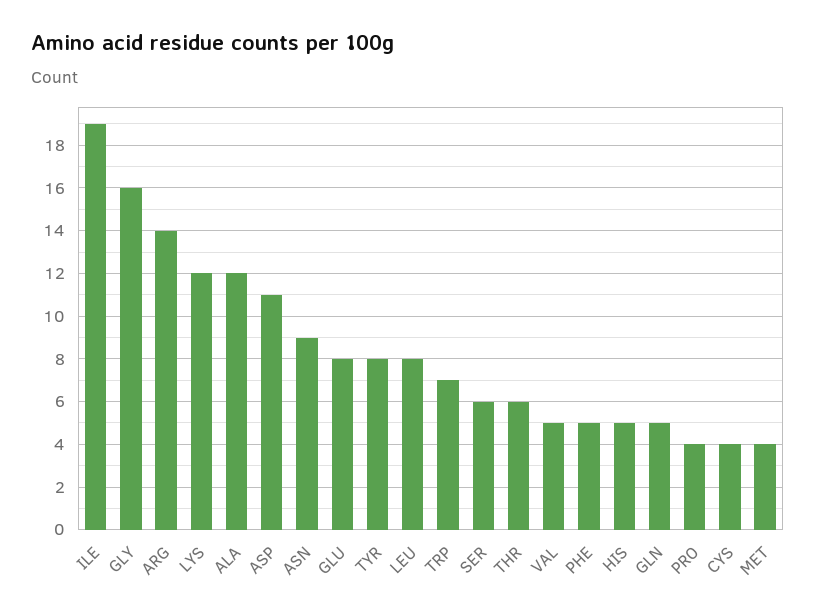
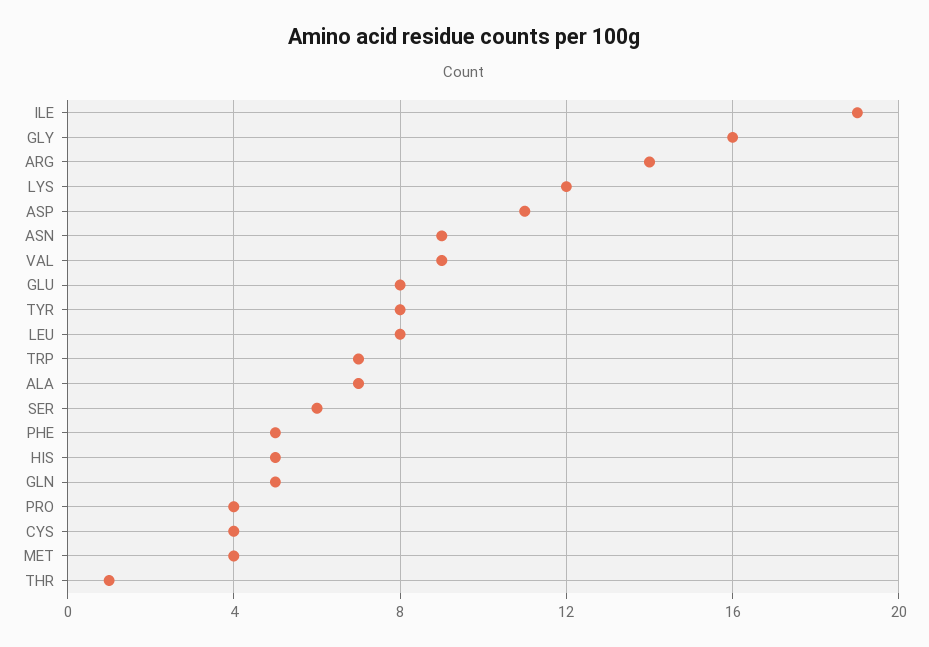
ALA: 12 -> 7
THR: 6 -> 1
VAL: 5 -> 9

